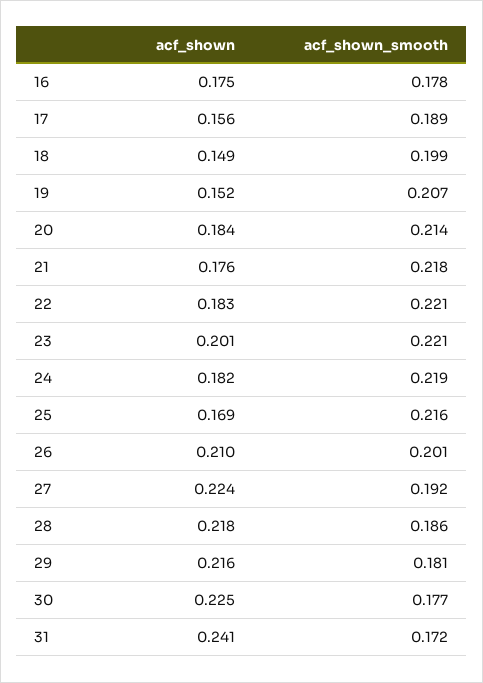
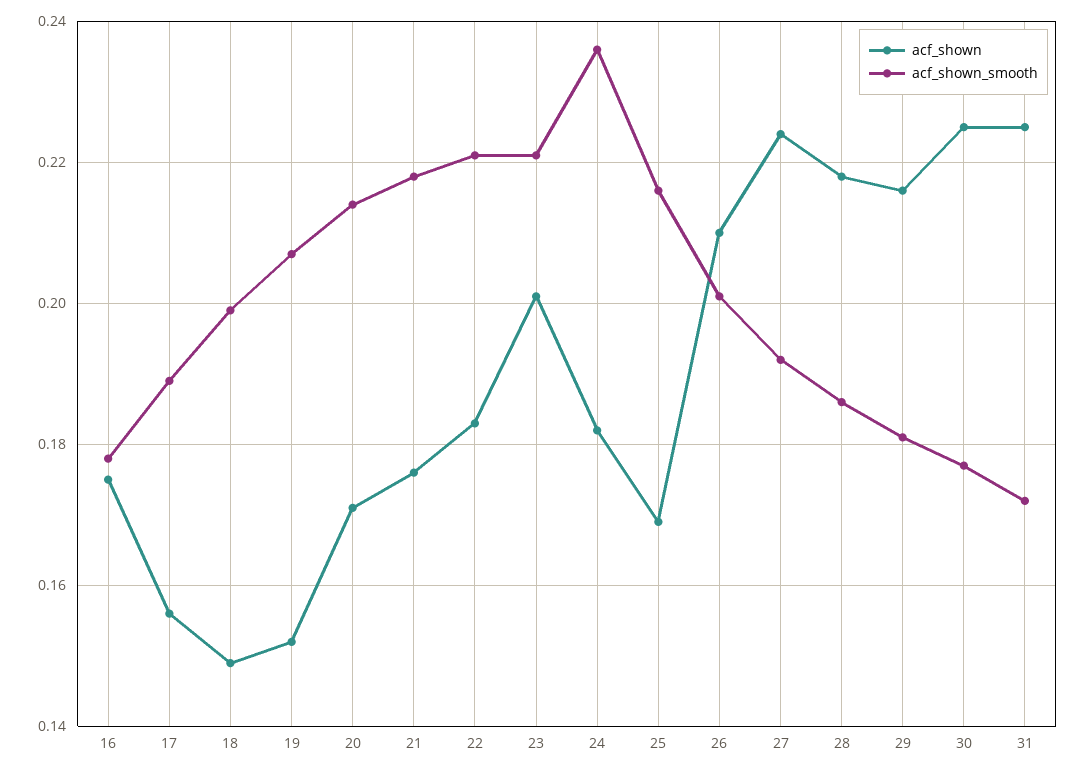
acf_shown, 20: 0.184 -> 0.17
acf_shown_smooth, 24: 0.219 -> 0.235
acf_shown, 31: 0.241 -> 0.225

